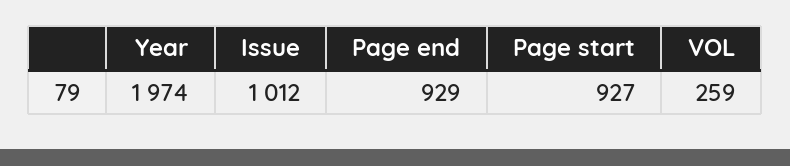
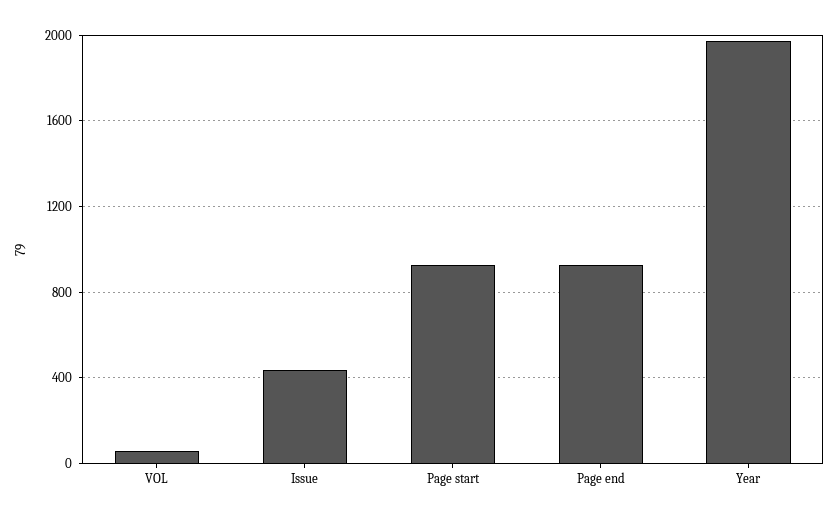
Issue: 1012 -> 450
VOL: 259 -> 50

